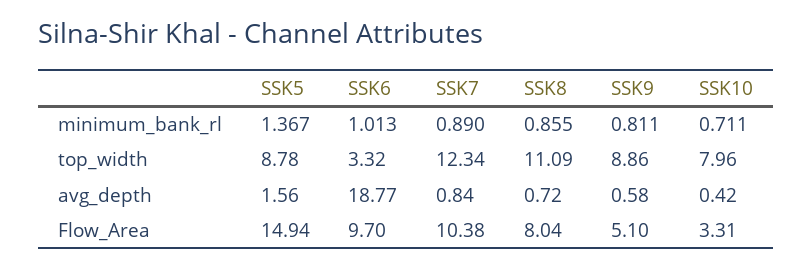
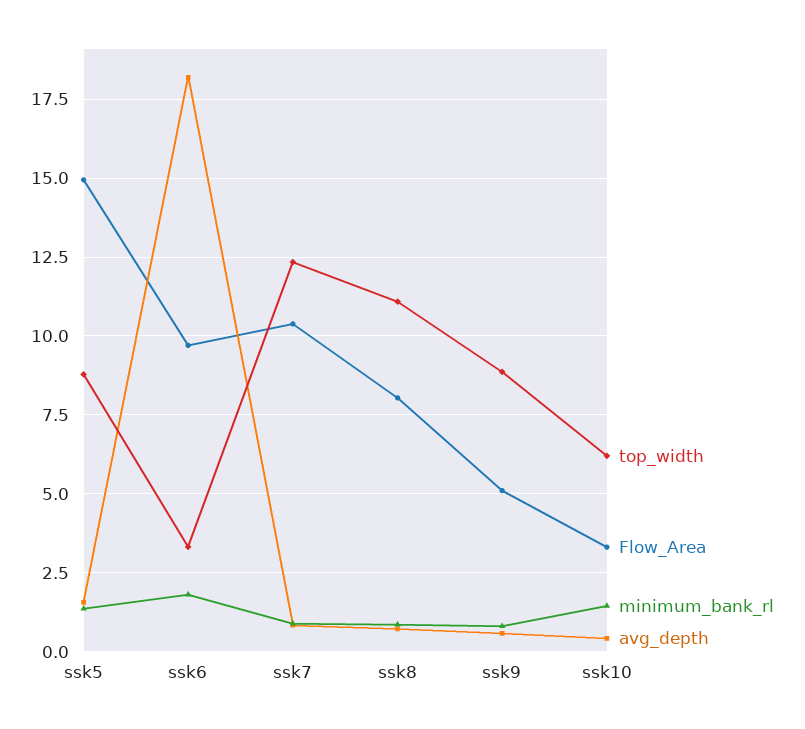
minimum_bank_rl, SSK6: 1.013 -> 1.75
minimum_bank_rl, SSK10: 0.711 -> 1.5
top_width, SSK10: 7.96 -> 6.25
avg_depth, SSK6: 18.77 -> 18.25

